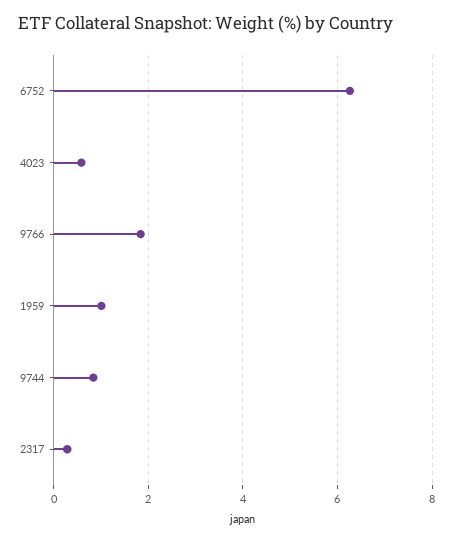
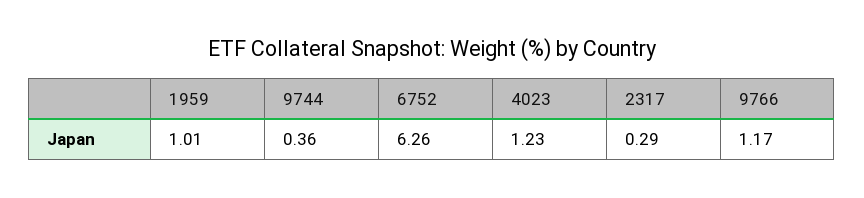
4023: 0.6 -> 1.23
9766: 1.8 -> 1.17
9744: 0.8 -> 0.36

